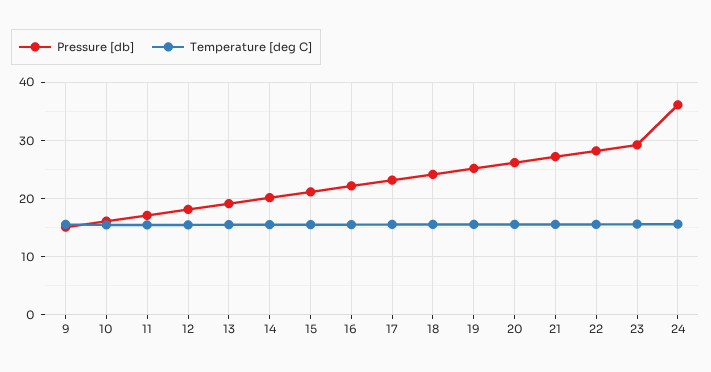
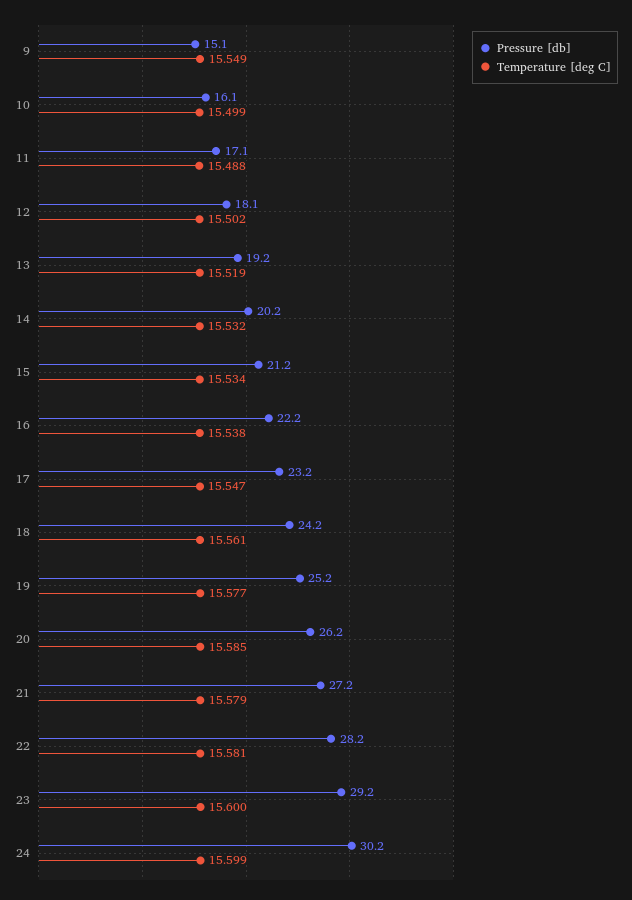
Pressure [db], 24: 36 -> 30.2

